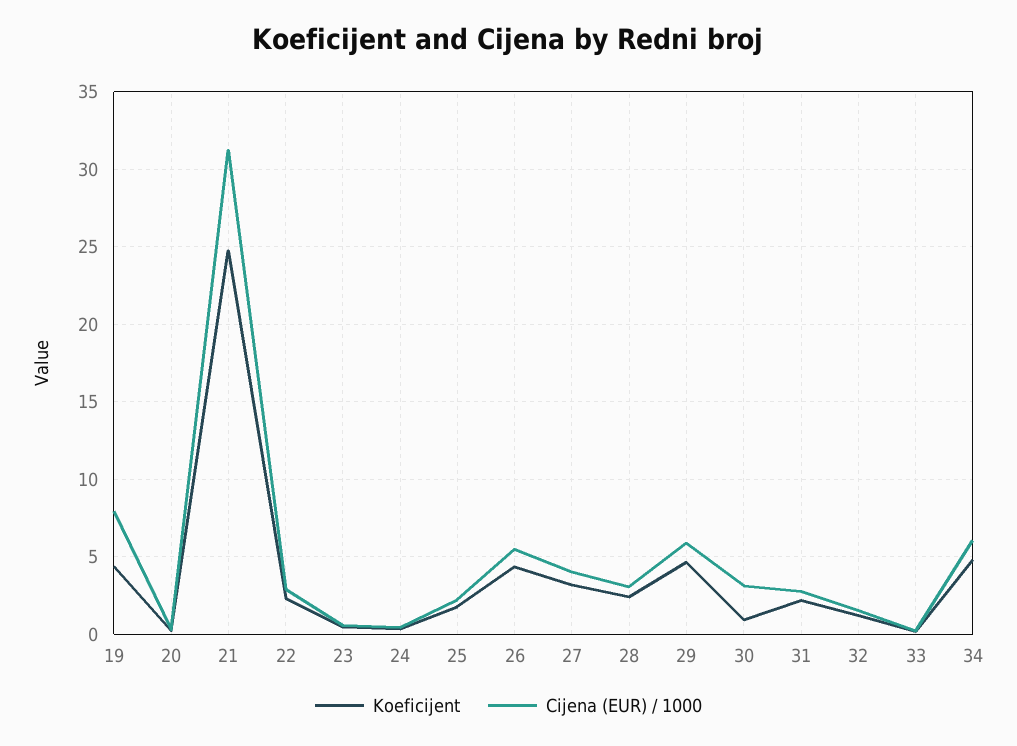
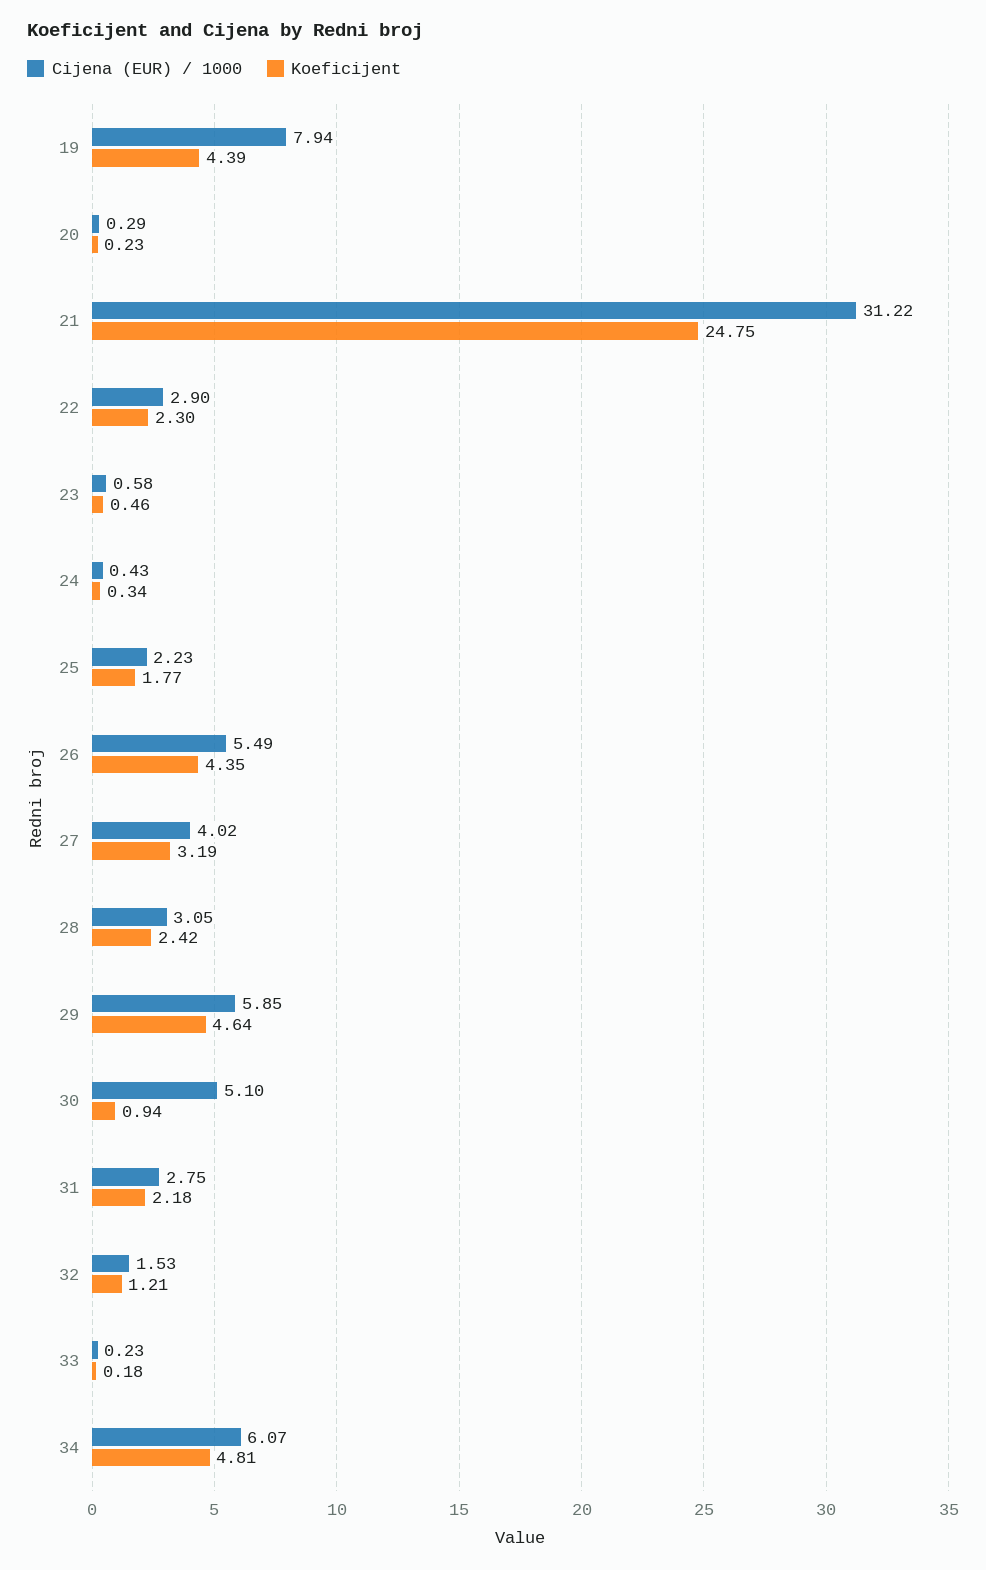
Cijena (EUR) / 1000, 30: 3 -> 5.1

